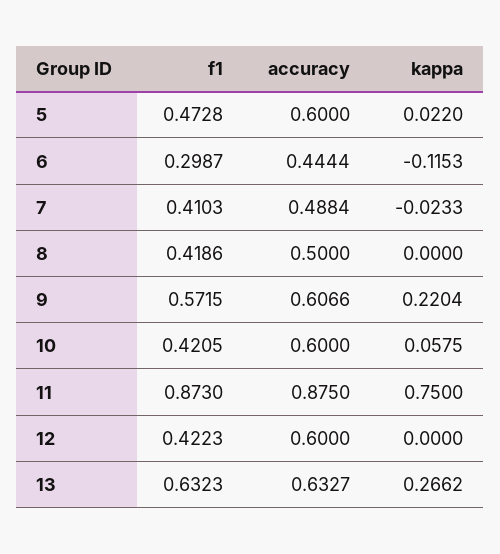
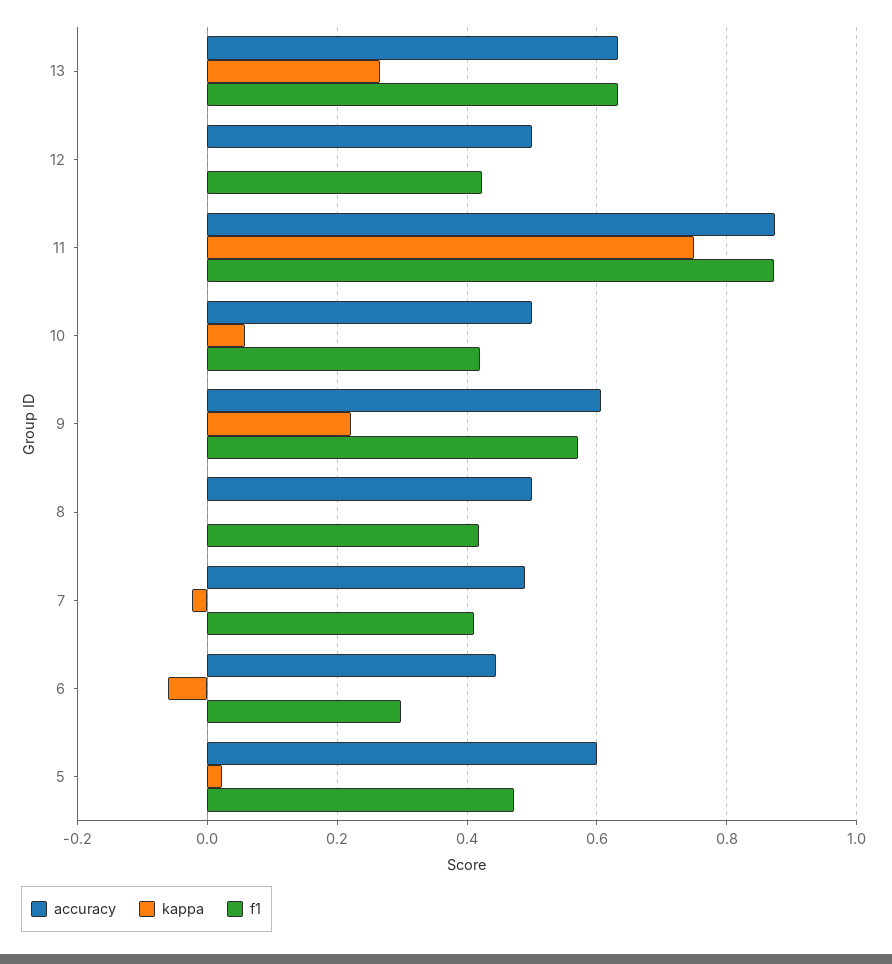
kappa, 6: -0.1153 -> -0.06
accuracy, 10: 0.6 -> 0.5
accuracy, 12: 0.6 -> 0.5

